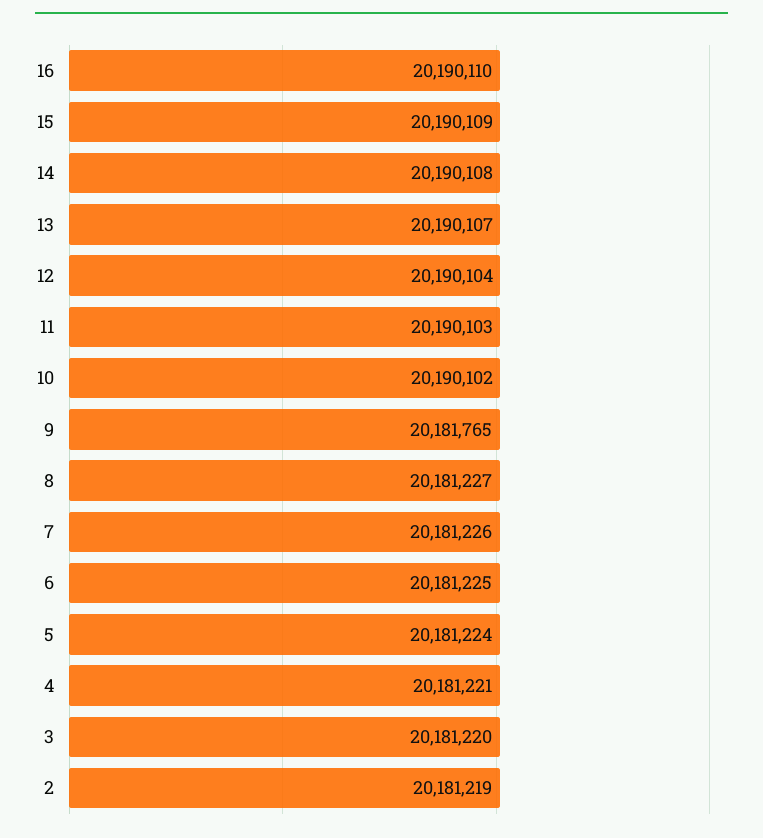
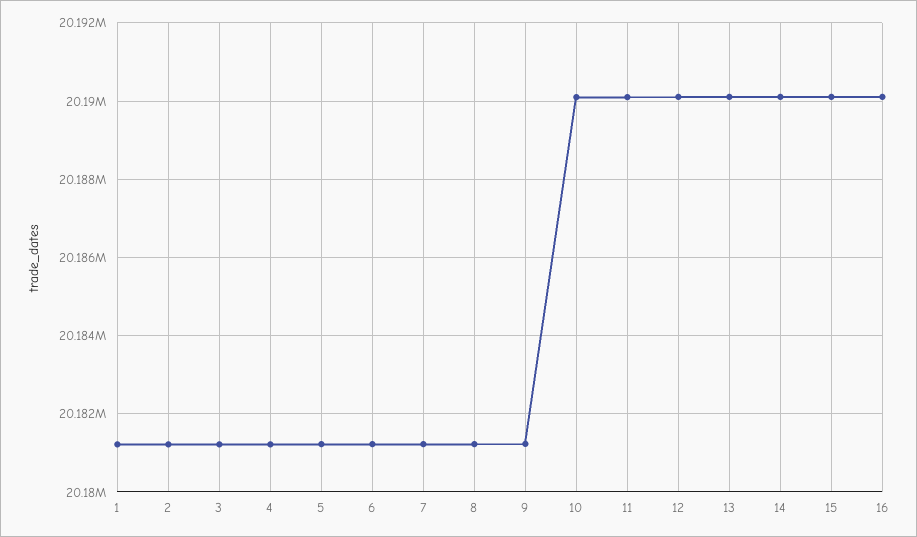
9: 20181765 -> 20181200
1: none -> 20181200

